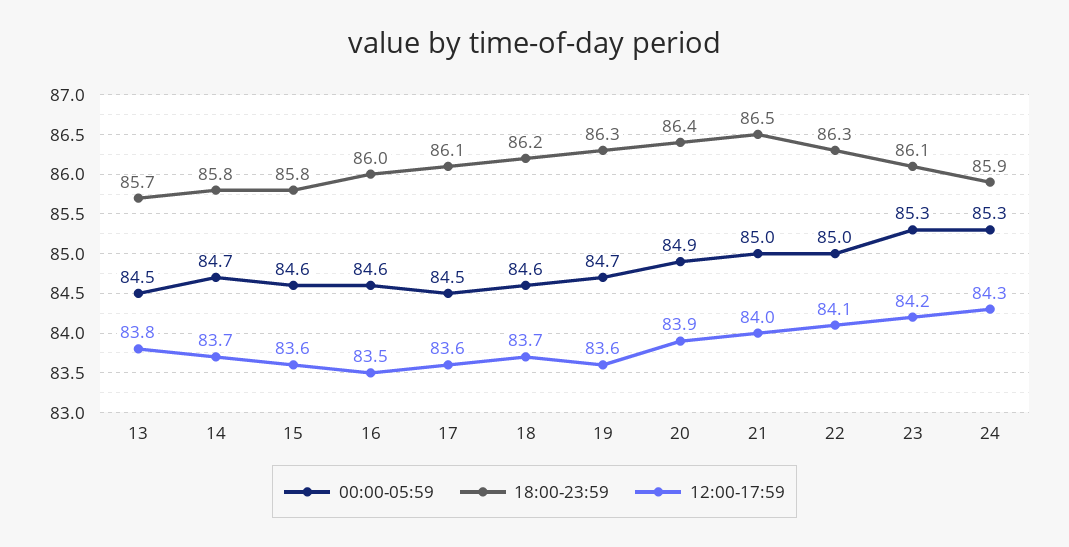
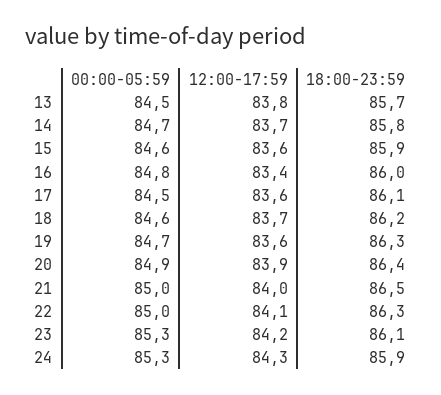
18:00-23:59, 15: 85.8 -> 85.9
00:00-05:59, 16: 84.6 -> 84.8
12:00-17:59, 16: 83.5 -> 83.4

